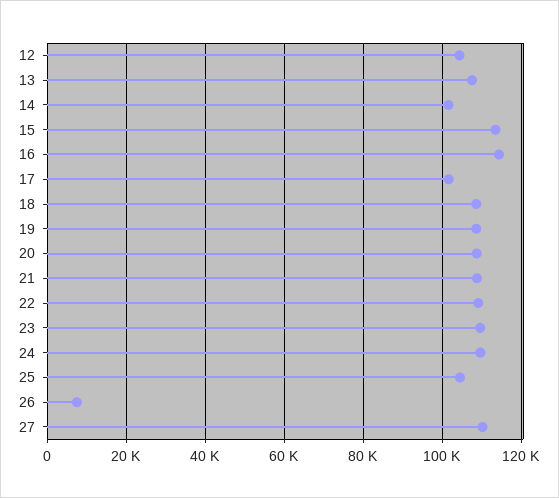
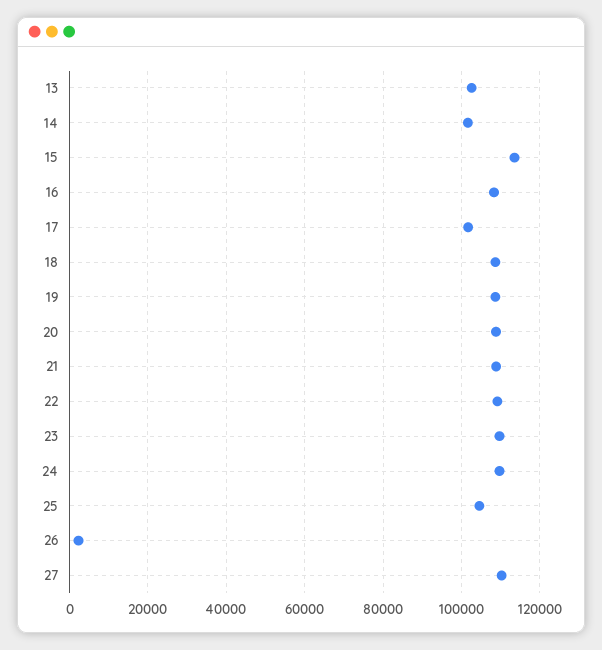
12: 104000 -> none
13: 108000 -> 102000
16: 114000 -> 108000
26: 8000 -> 2000

